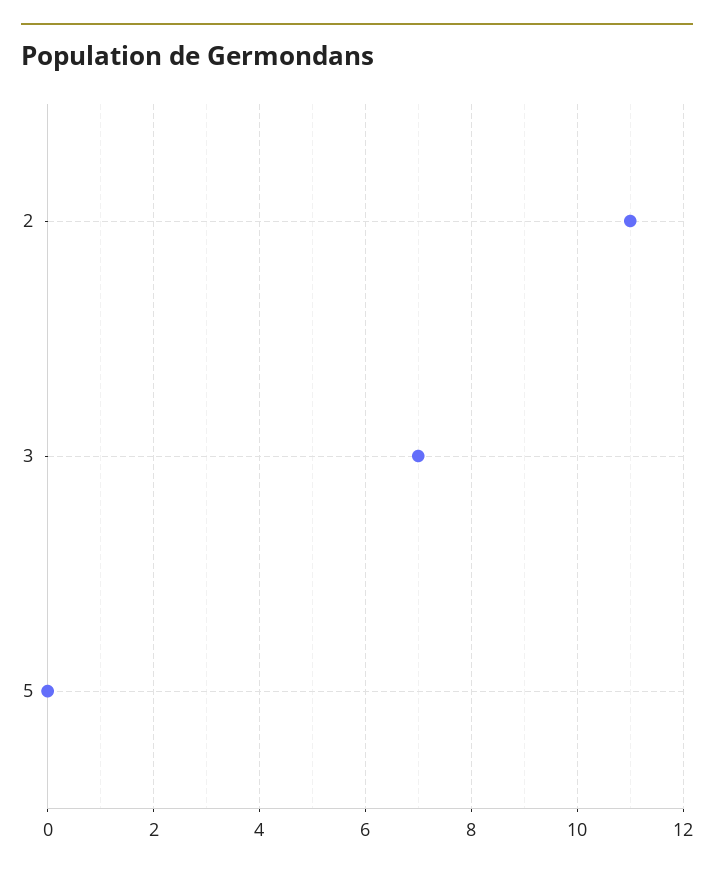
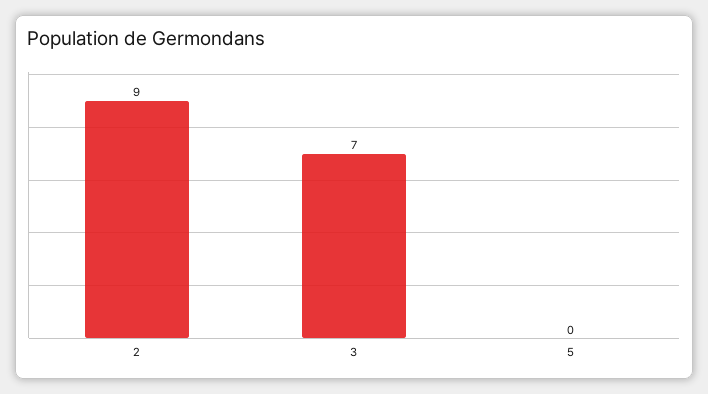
2: 11 -> 9

